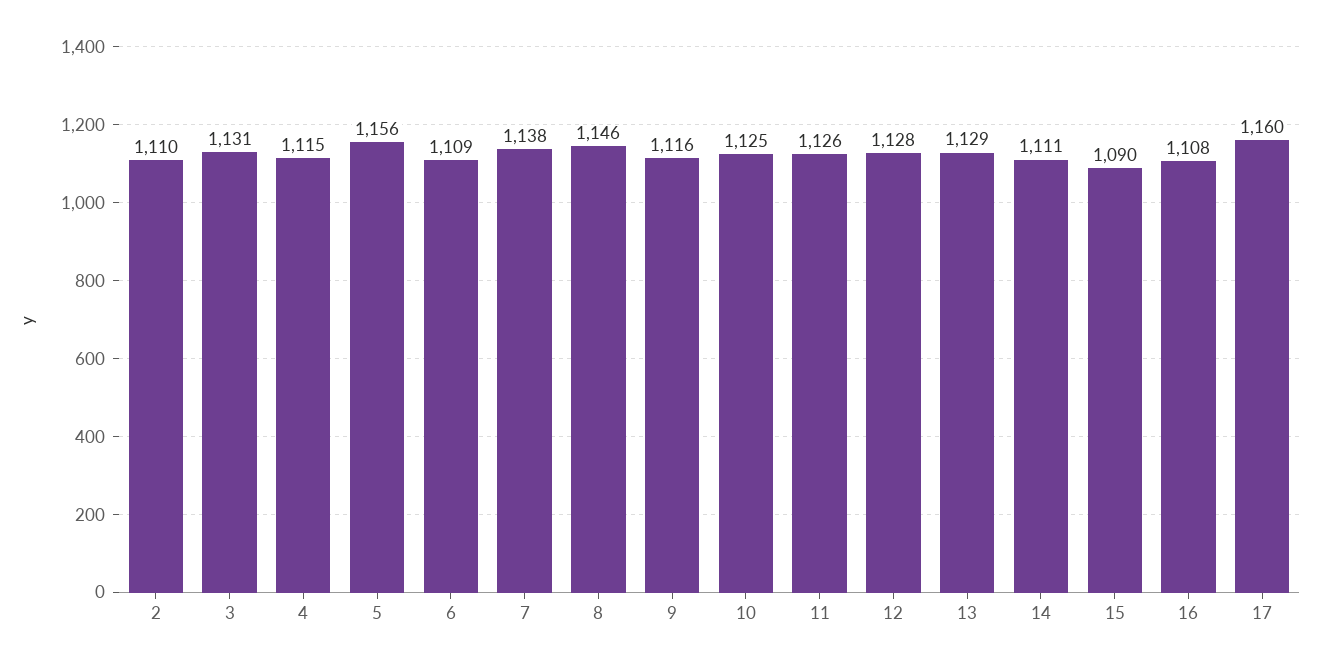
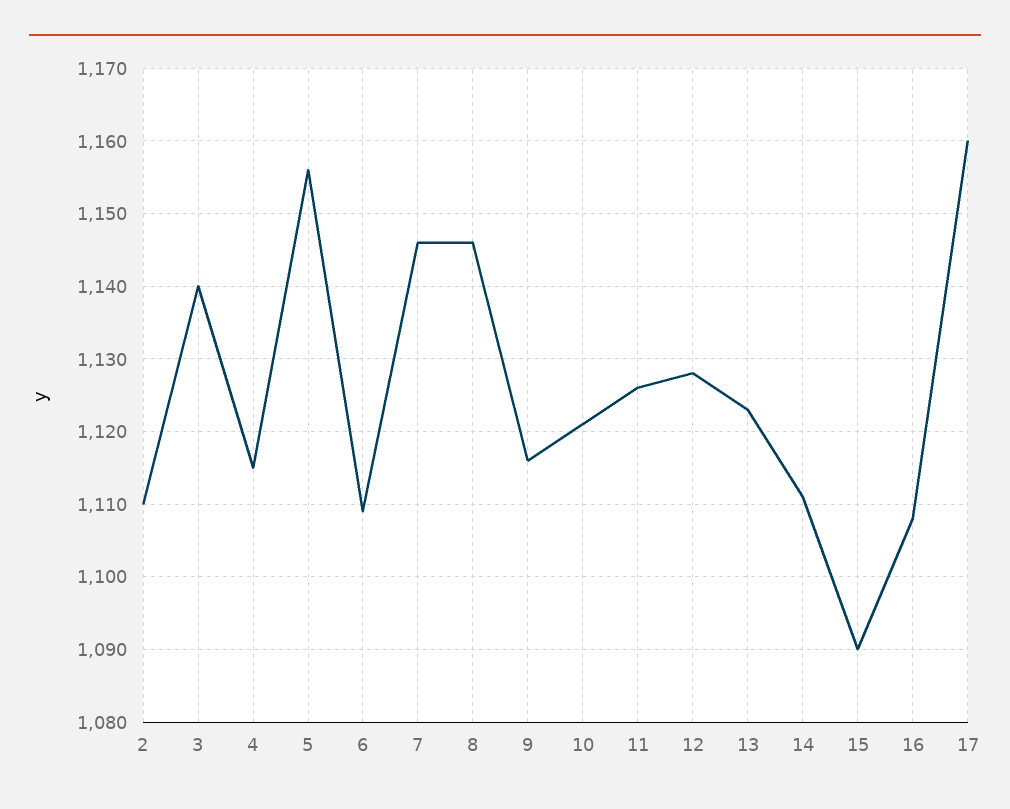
3: 1131 -> 1140
7: 1138 -> 1146
10: 1125 -> 1121
13: 1129 -> 1123

